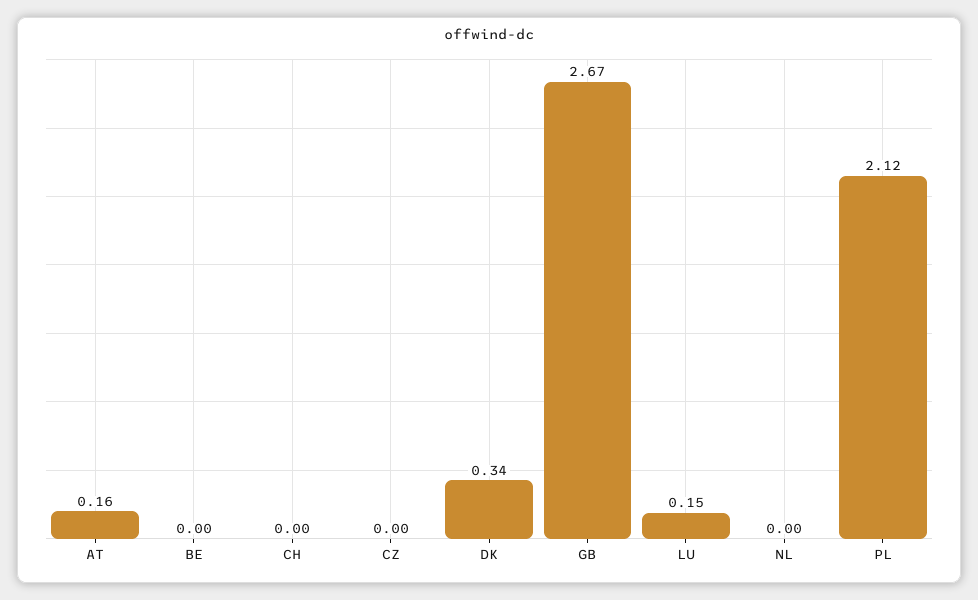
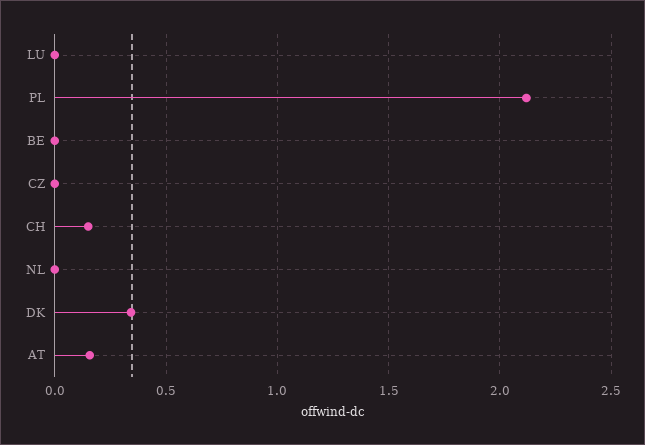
CH: 0 -> 0.15
GB: 2.67 -> none
LU: 0.15 -> 0

